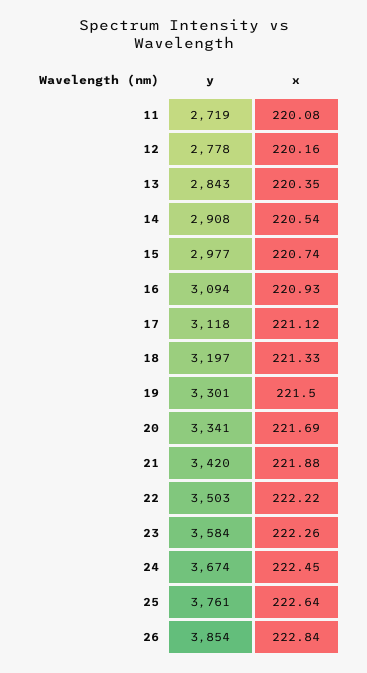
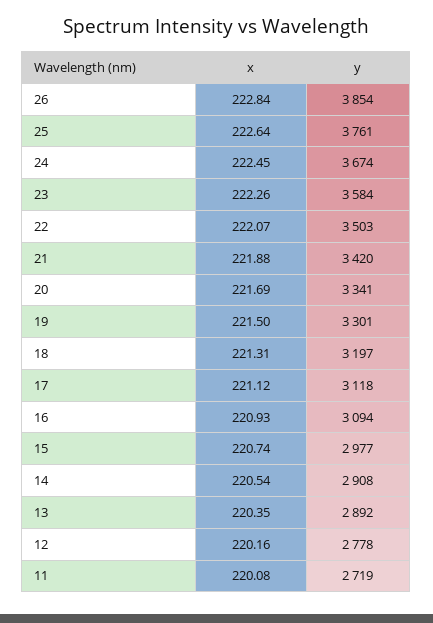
y, 13: 2843 -> 2892
x, 18: 221.33 -> 221.31
x, 22: 222.22 -> 222.07

